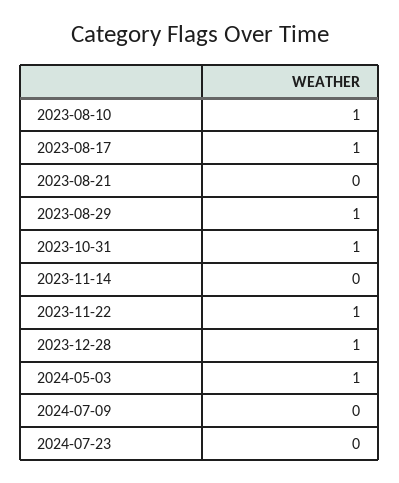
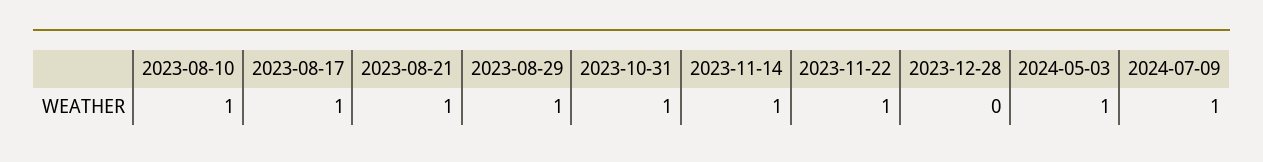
2023-08-21: 0 -> 1
2023-11-14: 0 -> 1
2023-12-28: 1 -> 0
2024-07-09: 0 -> 1
2024-07-23: 0 -> none

